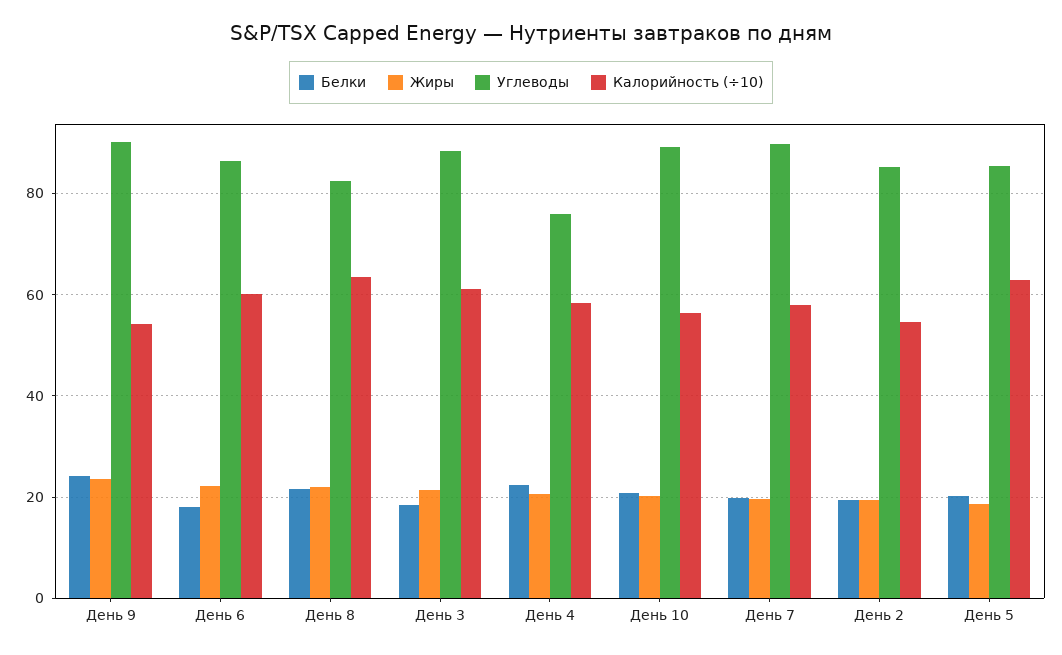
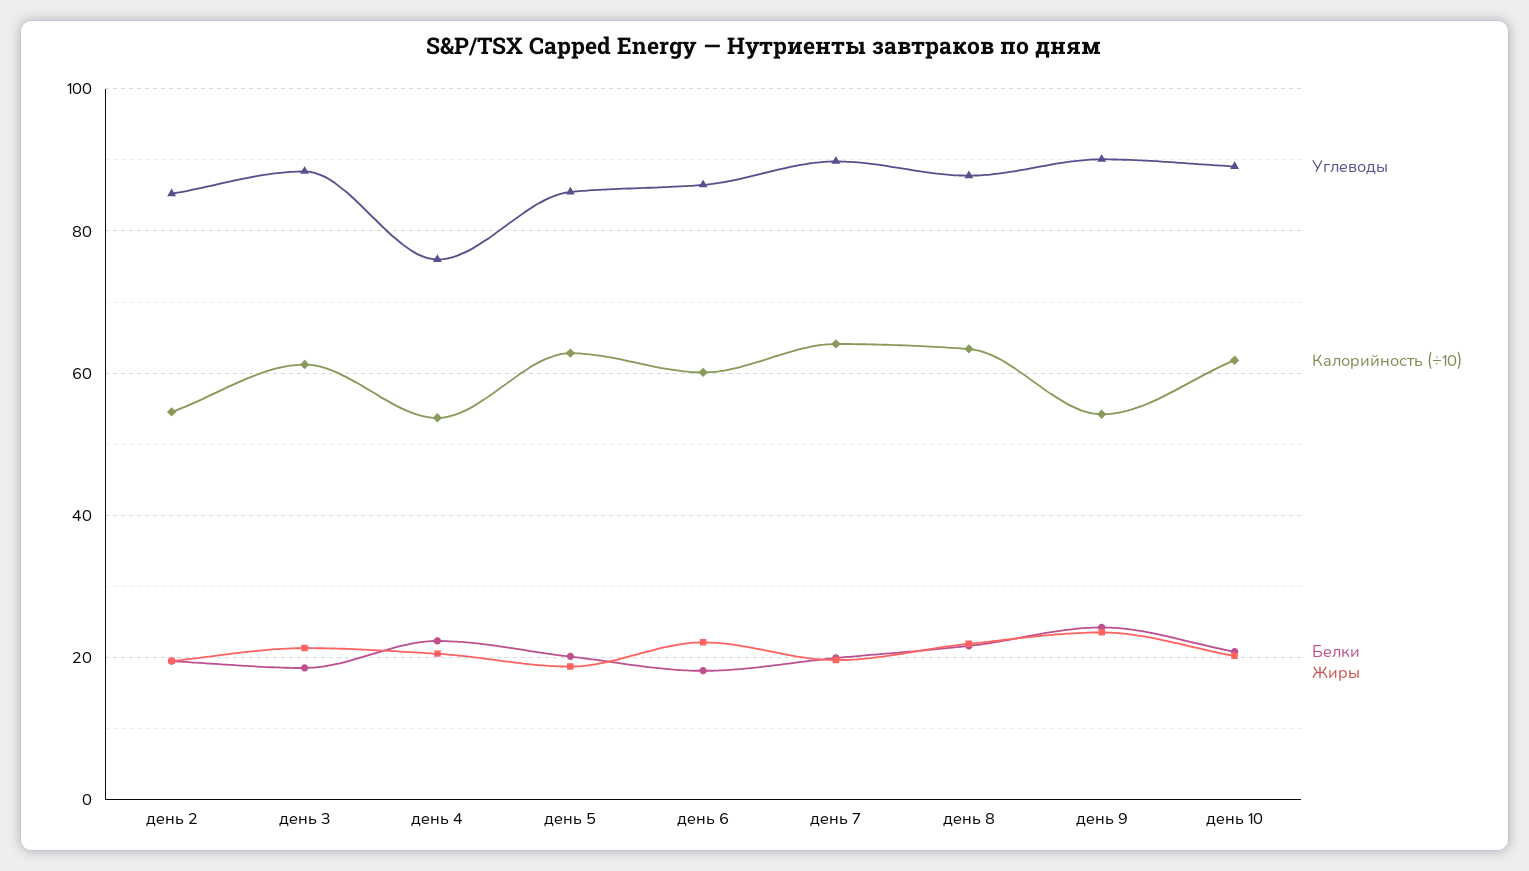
Углеводы, День 8: 82 -> 88
Калорийность (÷10), День 4: 58 -> 54
Калорийность (÷10), День 10: 56 -> 62
Калорийность (÷10), День 7: 58 -> 64

